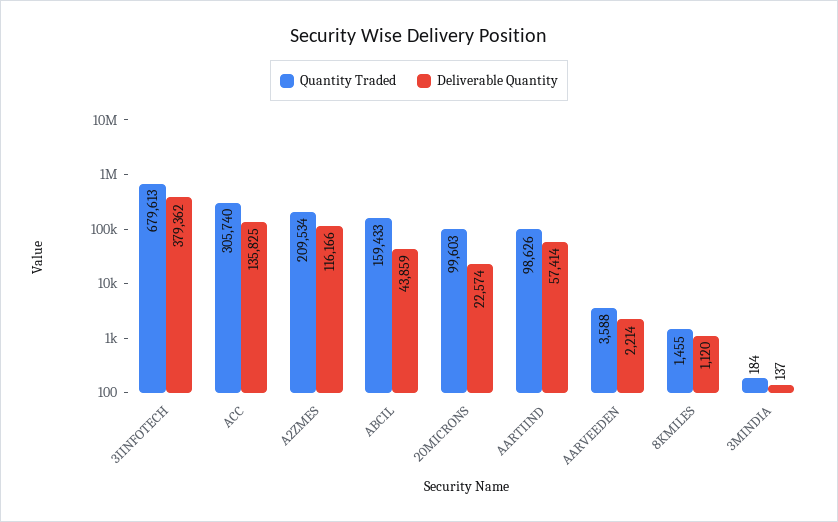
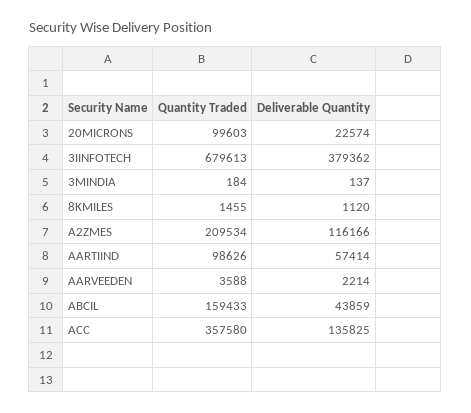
Quantity Traded, ACC: 305740 -> 357580

